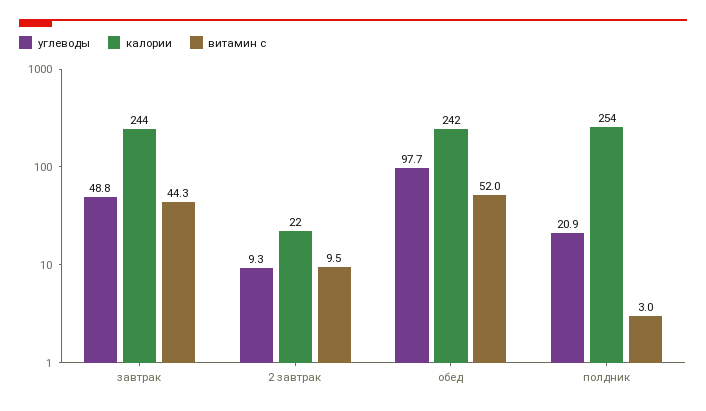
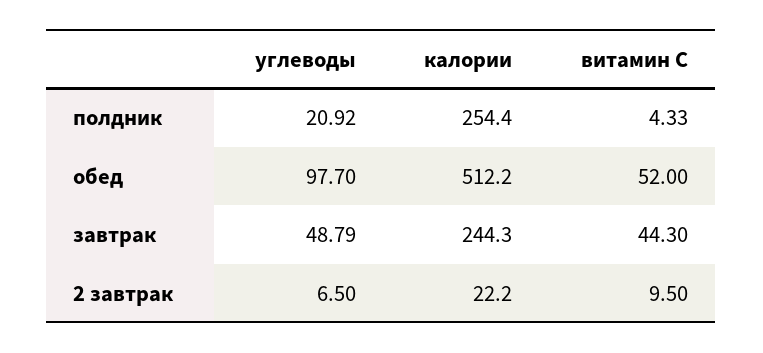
углеводы, 2 завтрак: 9.3 -> 6.5
калории, обед: 242 -> 512.2
витамин с, полдник: 3 -> 4.33

